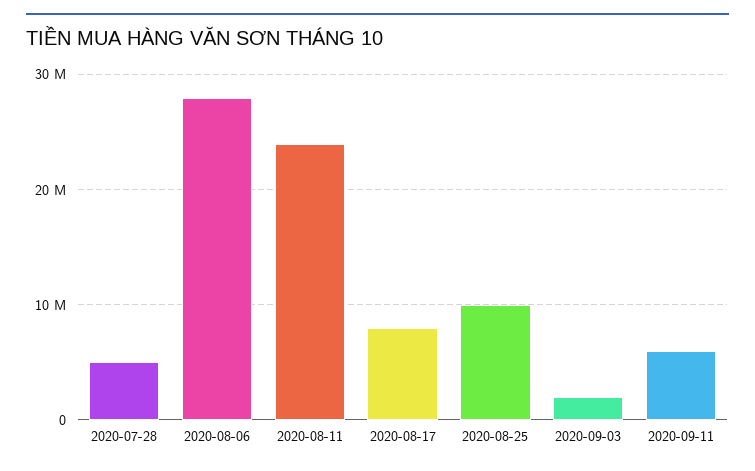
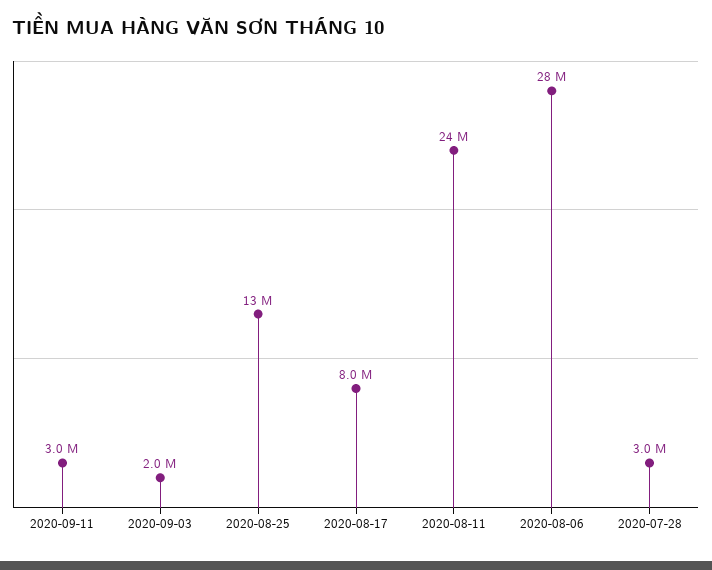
2020-07-28: 5000000 -> 3000000
2020-08-25: 10000000 -> 13000000
2020-09-11: 6000000 -> 3000000

